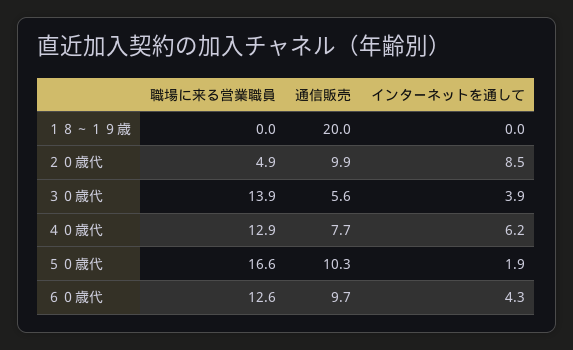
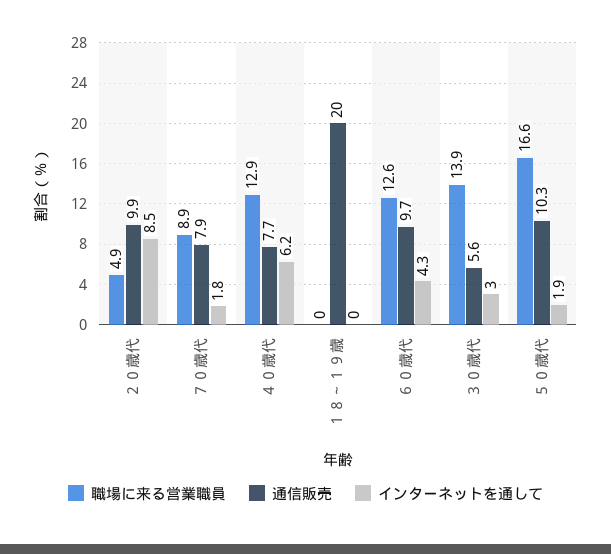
インターネットを通して, ３０歳代: 3.9 -> 3
職場に来る営業職員, ７０歳代: none -> 8.9
通信販売, ７０歳代: none -> 7.9
インターネットを通して, ７０歳代: none -> 1.8

